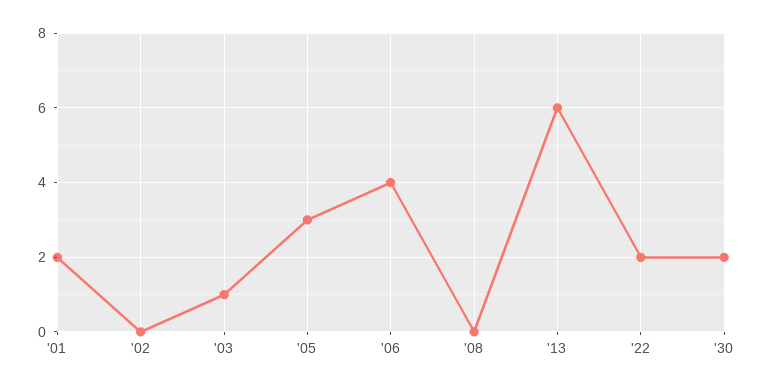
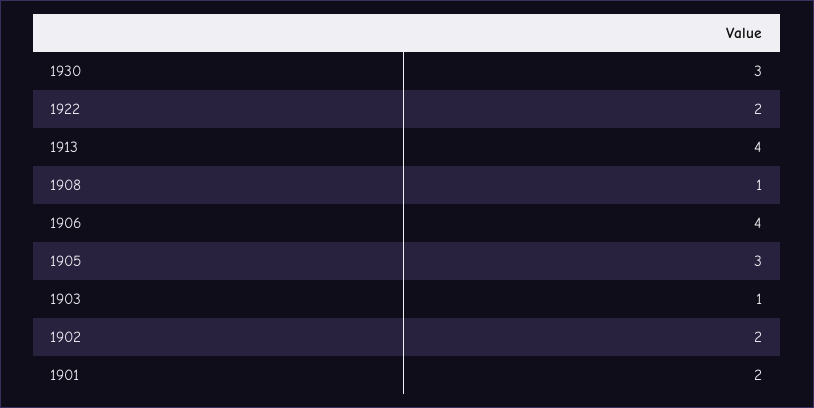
'02: 0 -> 2
'08: 0 -> 1
'13: 6 -> 4
'30: 2 -> 3

